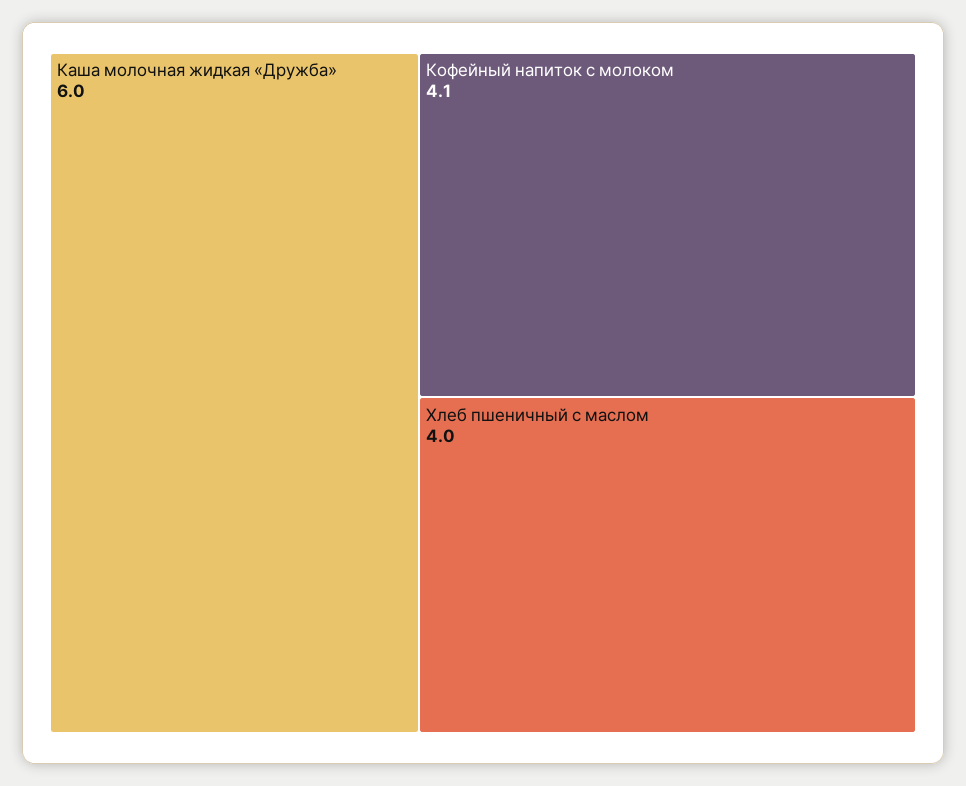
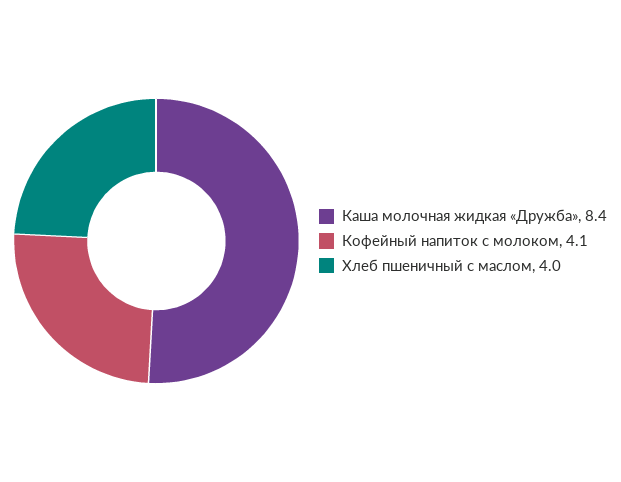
Каша молочная жидкая «Дружба»: 6 -> 8.4

